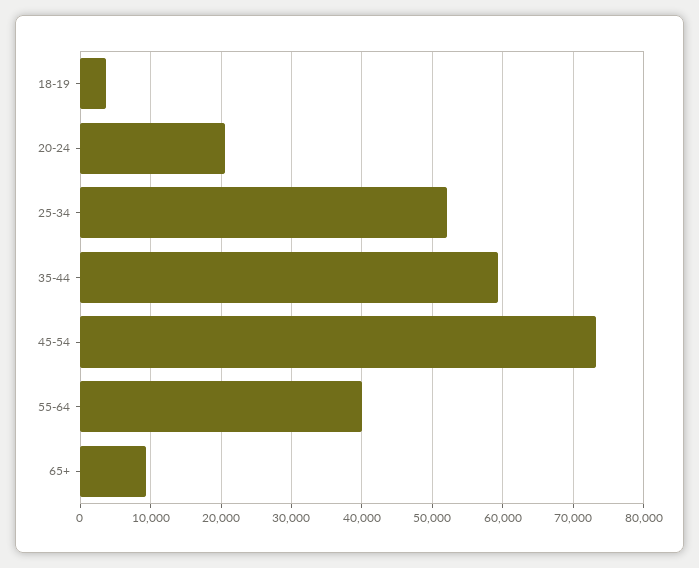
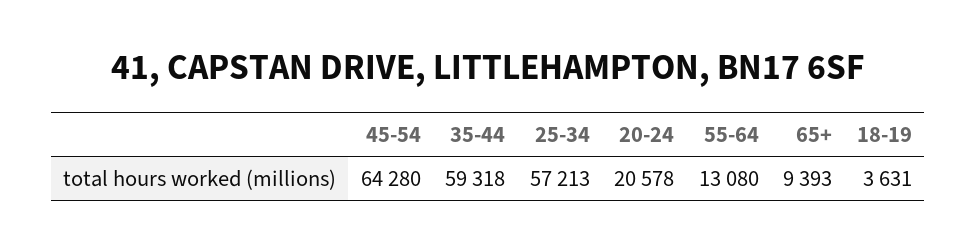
25-34: 52000 -> 57213
45-54: 73000 -> 64280
55-64: 40000 -> 13080

